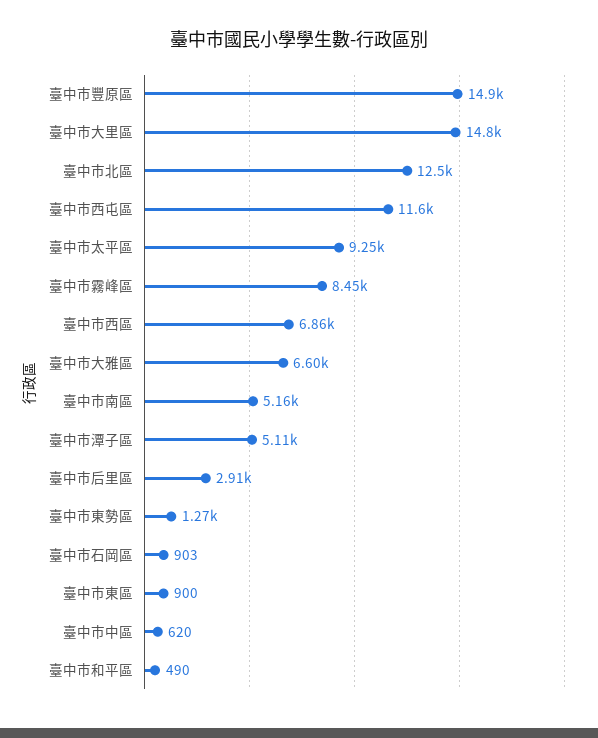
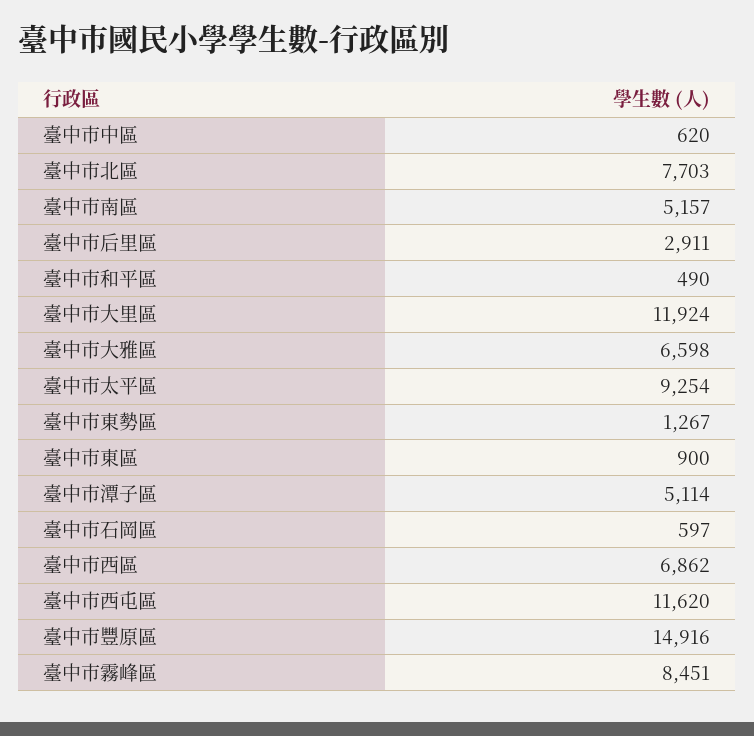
臺中市大里區: 14800 -> 11924
臺中市北區: 12500 -> 7703
臺中市石岡區: 903 -> 597

